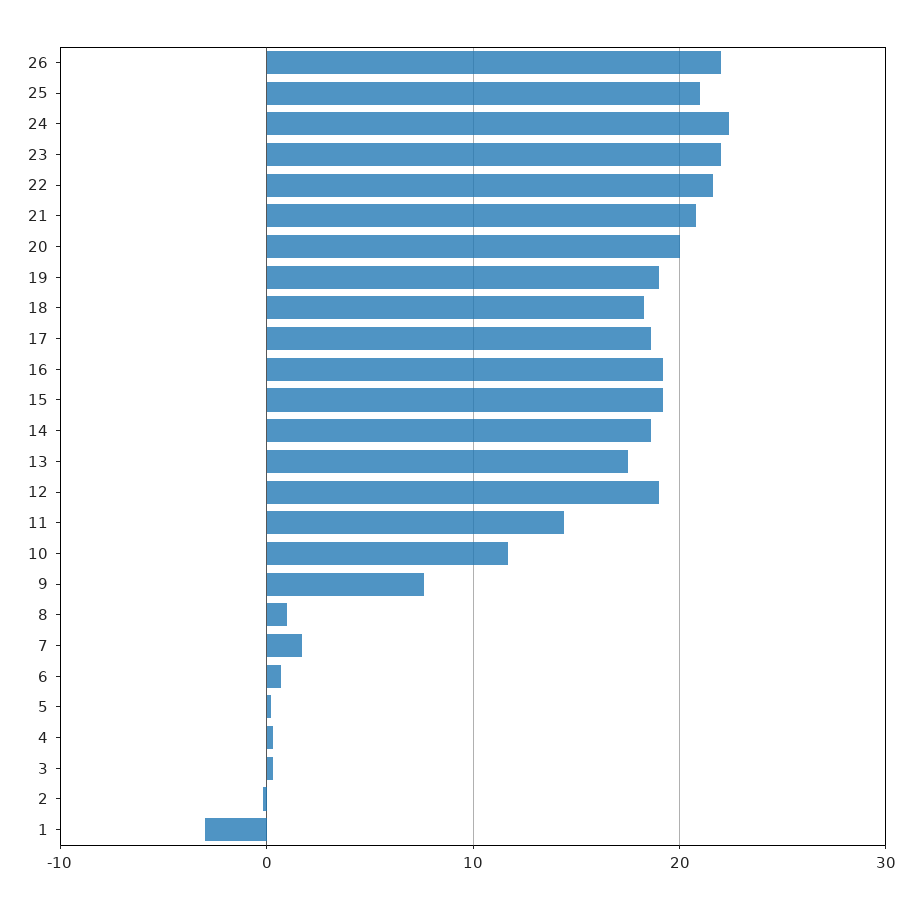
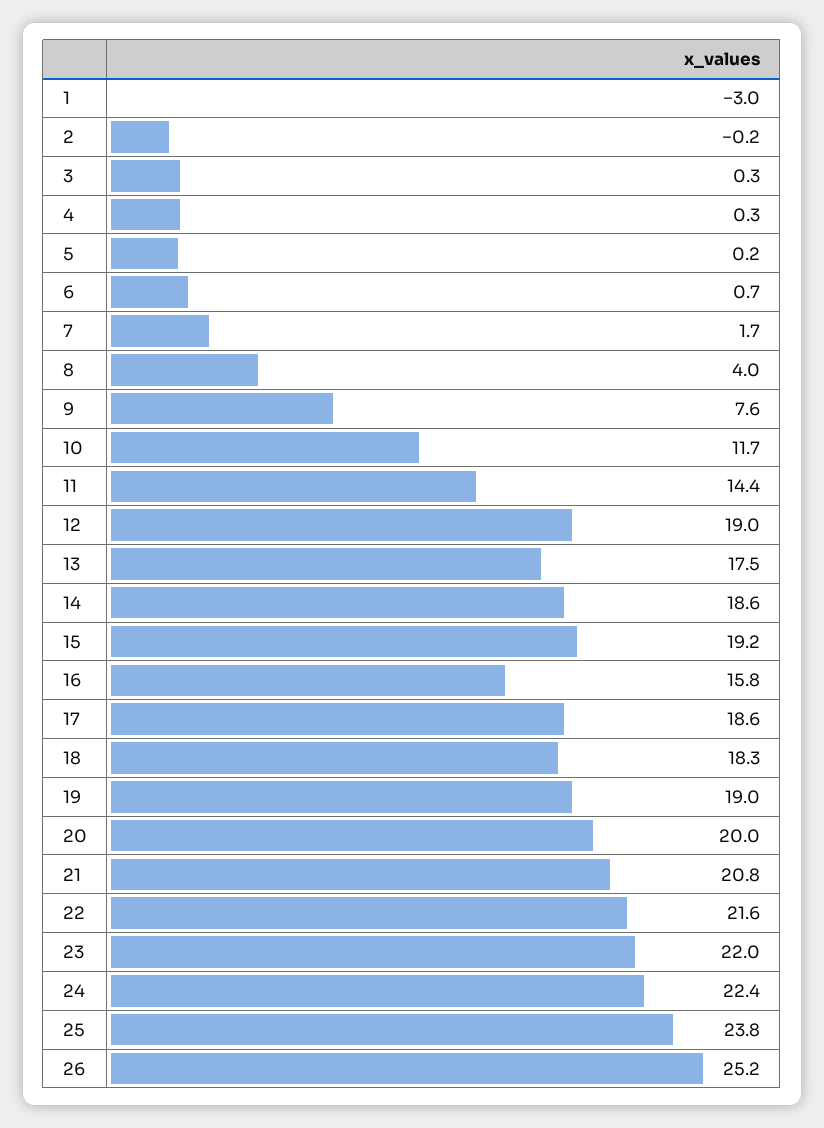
26: 22 -> 25.2
25: 21 -> 23.8
16: 19 -> 15.8
8: 1 -> 4

